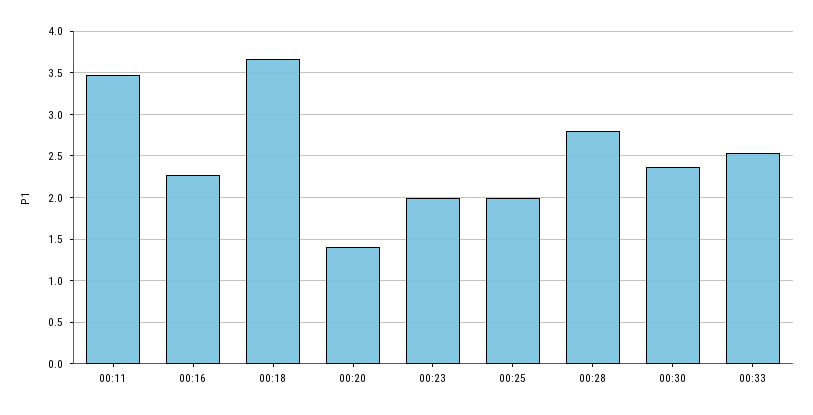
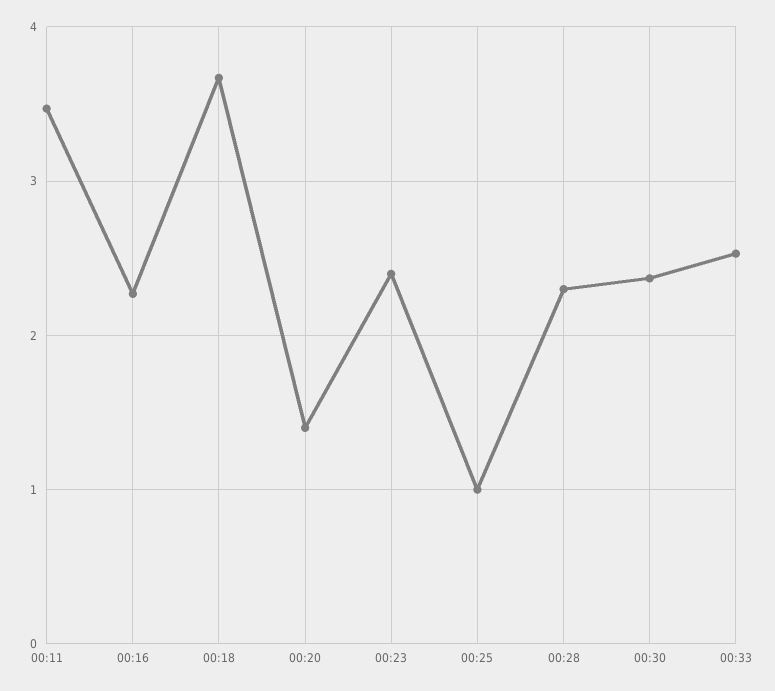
00:23: 2 -> 2.4
00:25: 2 -> 1
00:28: 2.8 -> 2.3

